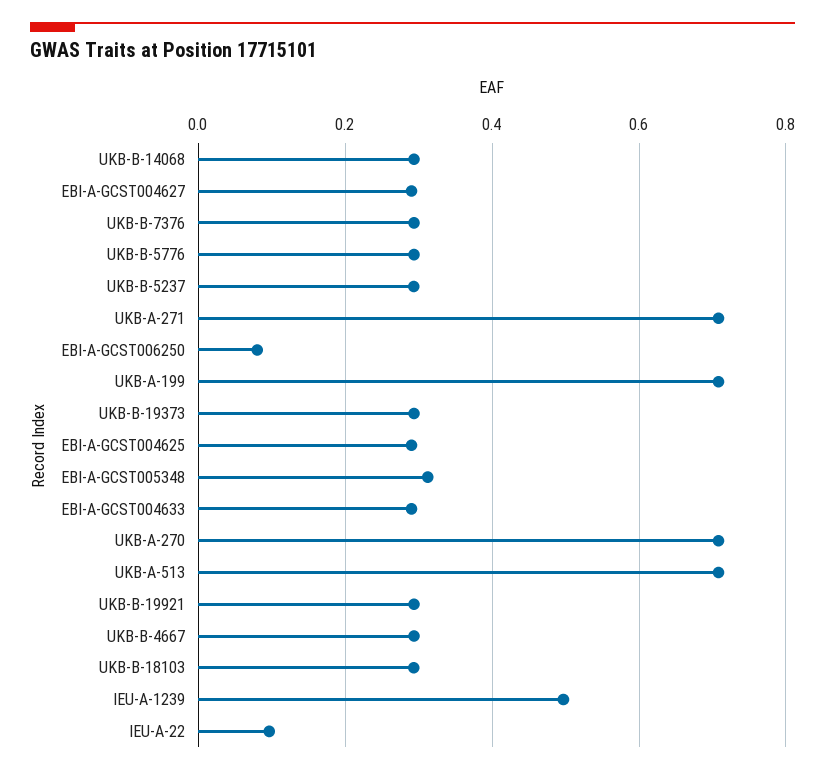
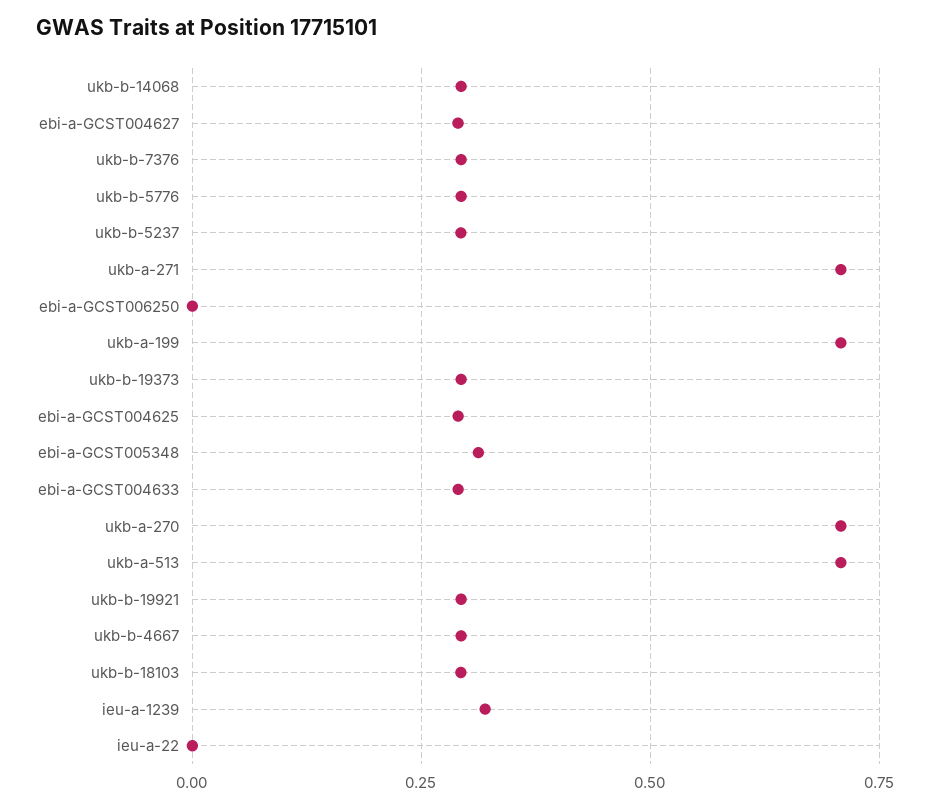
EBI-A-GCST006250: 0.08 -> 0
IEU-A-1239: 0.5 -> 0.325
IEU-A-22: 0.1 -> 0

